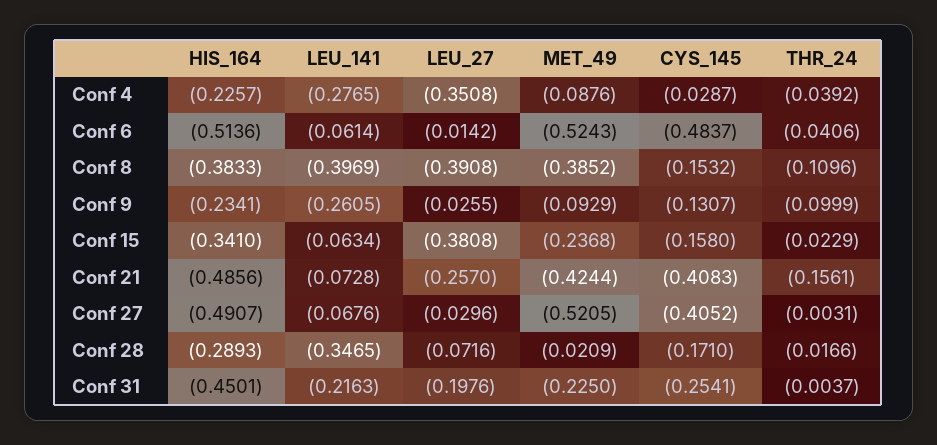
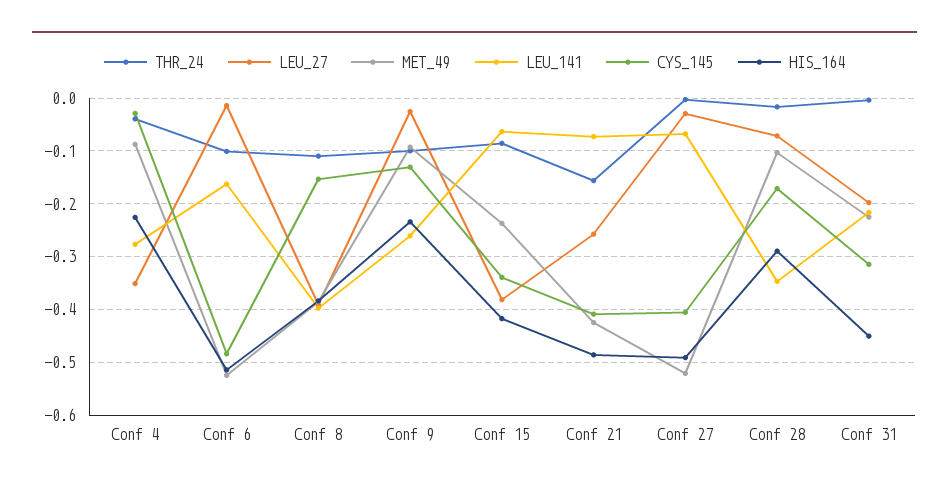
LEU_141, Conf 6: -0.0614 -> -0.16
THR_24, Conf 6: -0.0406 -> -0.1
HIS_164, Conf 15: -0.341 -> -0.42
CYS_145, Conf 15: -0.158 -> -0.34
THR_24, Conf 15: -0.0229 -> -0.08
MET_49, Conf 28: -0.0209 -> -0.1
CYS_145, Conf 31: -0.2541 -> -0.32

